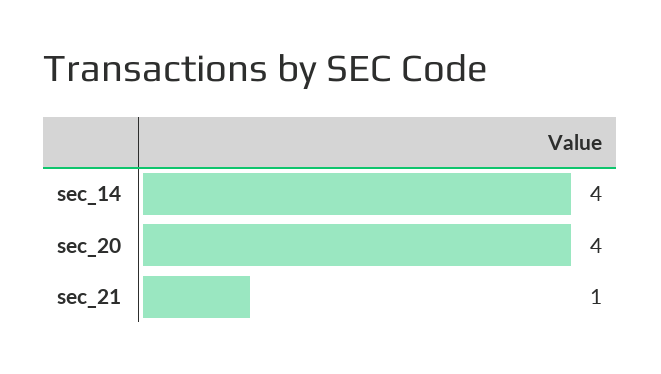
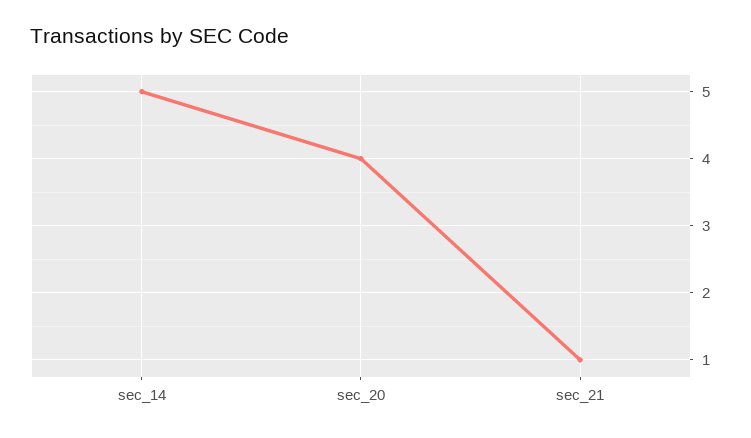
sec_14: 4 -> 5

